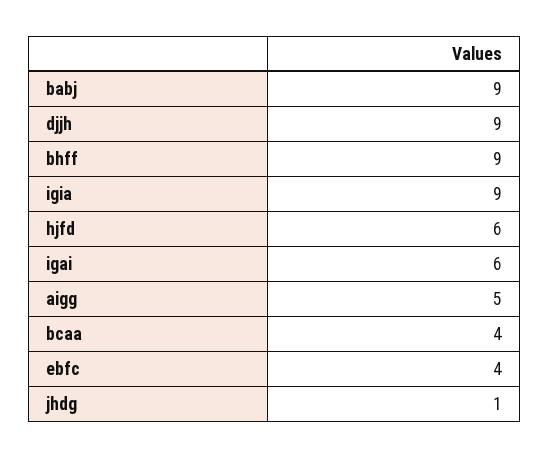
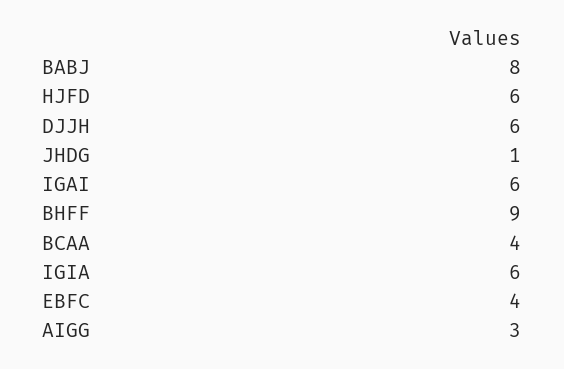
babj: 9 -> 8
djjh: 9 -> 6
igia: 9 -> 6
aigg: 5 -> 3

